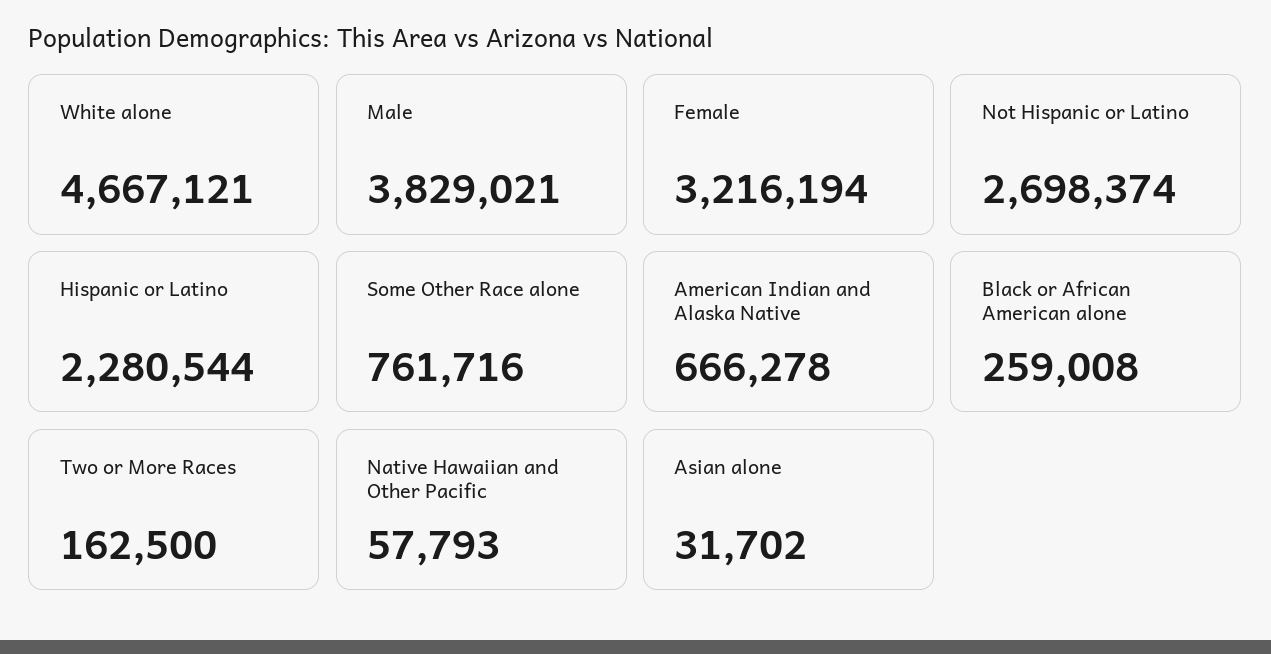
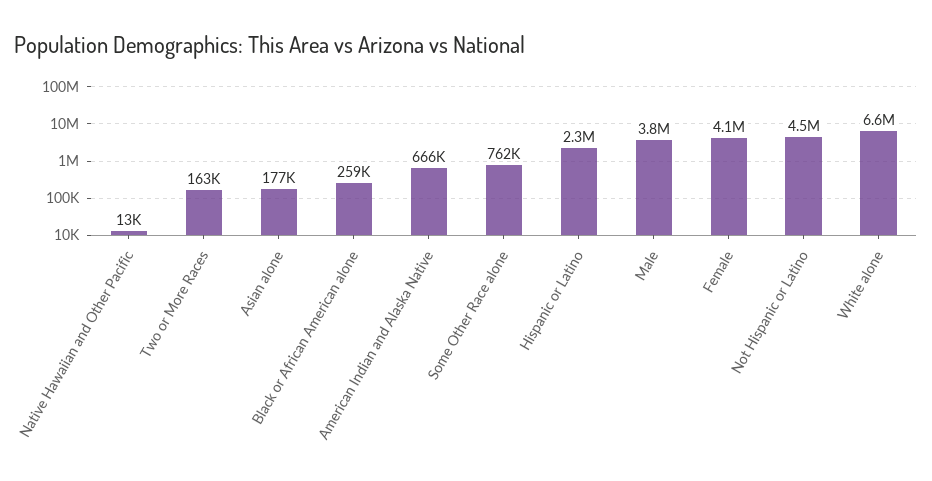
White alone: 4667121 -> 6600000
Female: 3216194 -> 4100000
Not Hispanic or Latino: 2698374 -> 4500000
Native Hawaiian and Other Pacific: 57793 -> 13000
Asian alone: 31702 -> 177000

